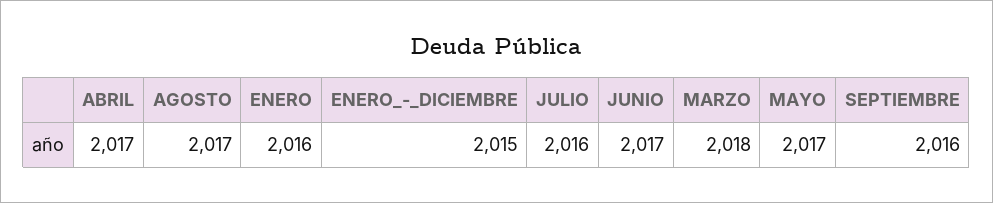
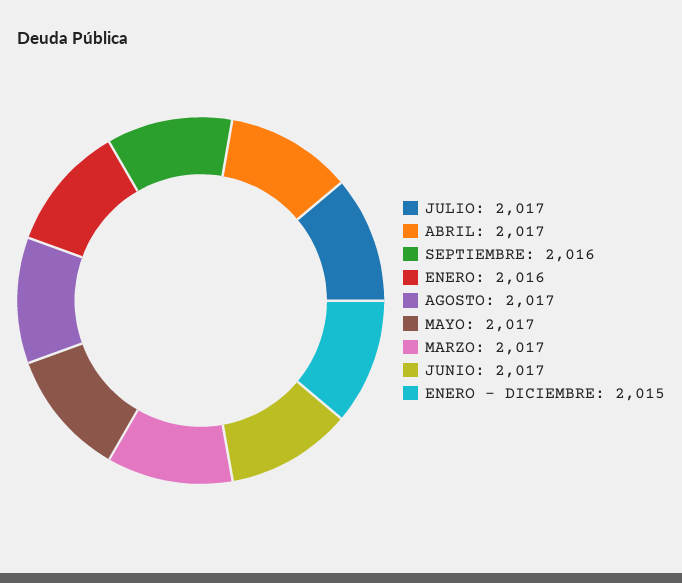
JULIO: 2016 -> 2017
MARZO: 2018 -> 2017

